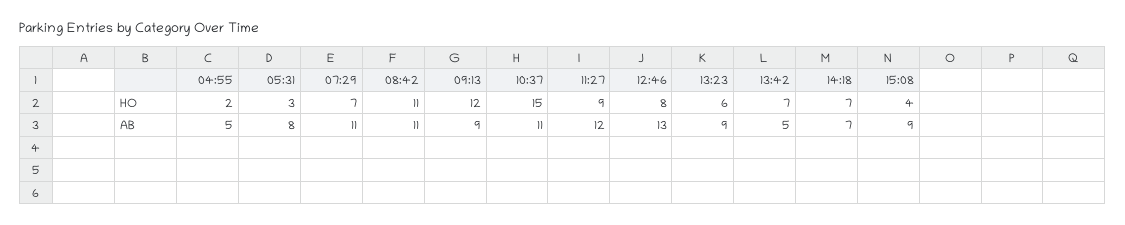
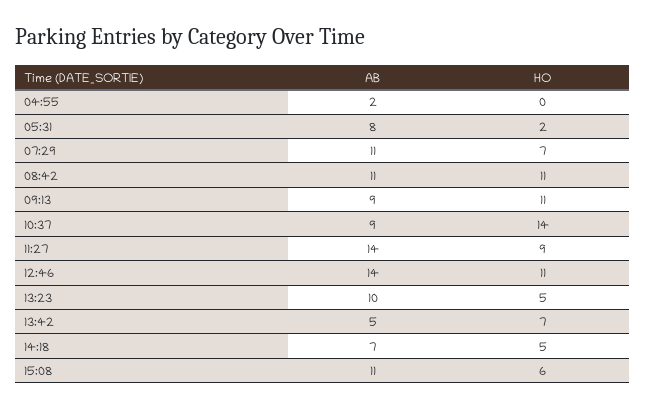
04:55, HO: 2 -> 0
05:31, HO: 3 -> 2
09:13, HO: 12 -> 11
10:37, HO: 15 -> 14
12:46, HO: 8 -> 11
13:23, HO: 6 -> 5
14:18, HO: 7 -> 5
15:08, HO: 4 -> 6
04:55, AB: 5 -> 2
10:37, AB: 11 -> 9
11:27, AB: 12 -> 14
12:46, AB: 13 -> 14
13:23, AB: 9 -> 10
15:08, AB: 9 -> 11

